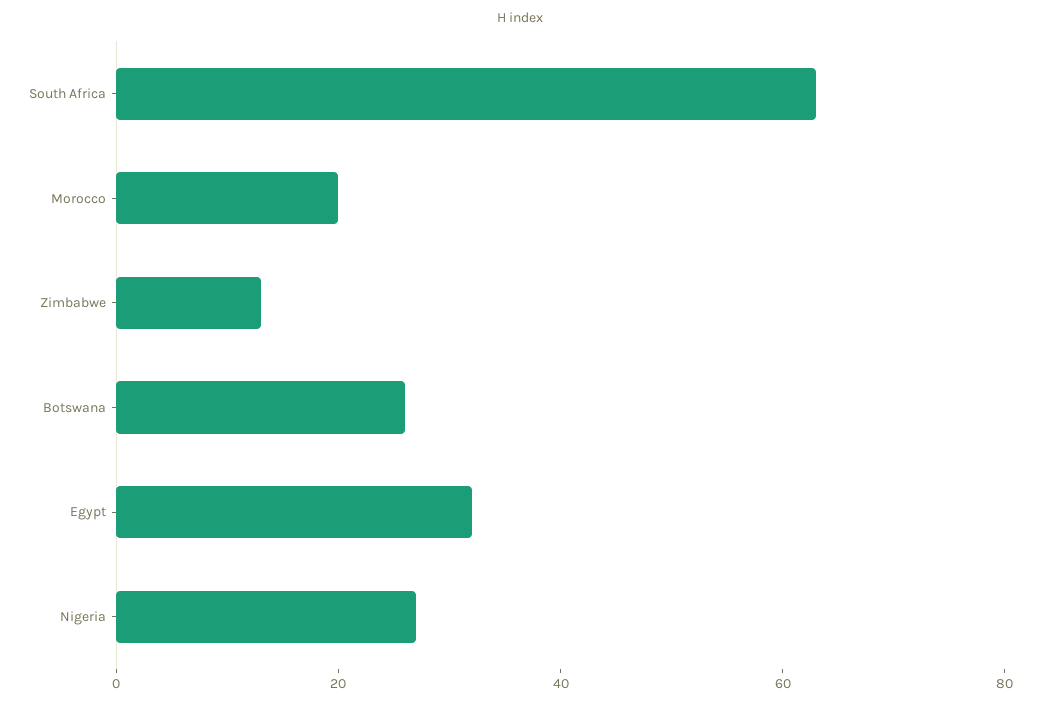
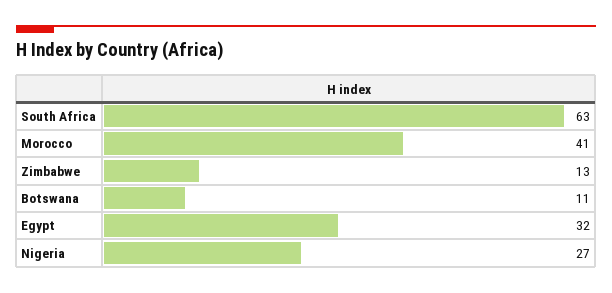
Morocco: 20 -> 41
Botswana: 25 -> 11

